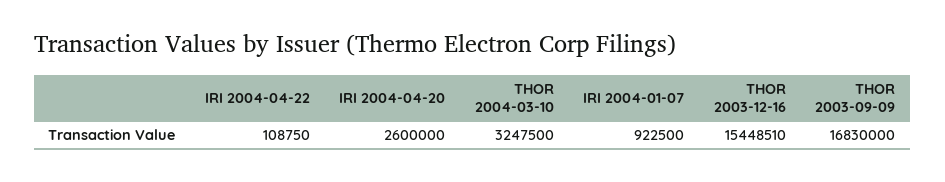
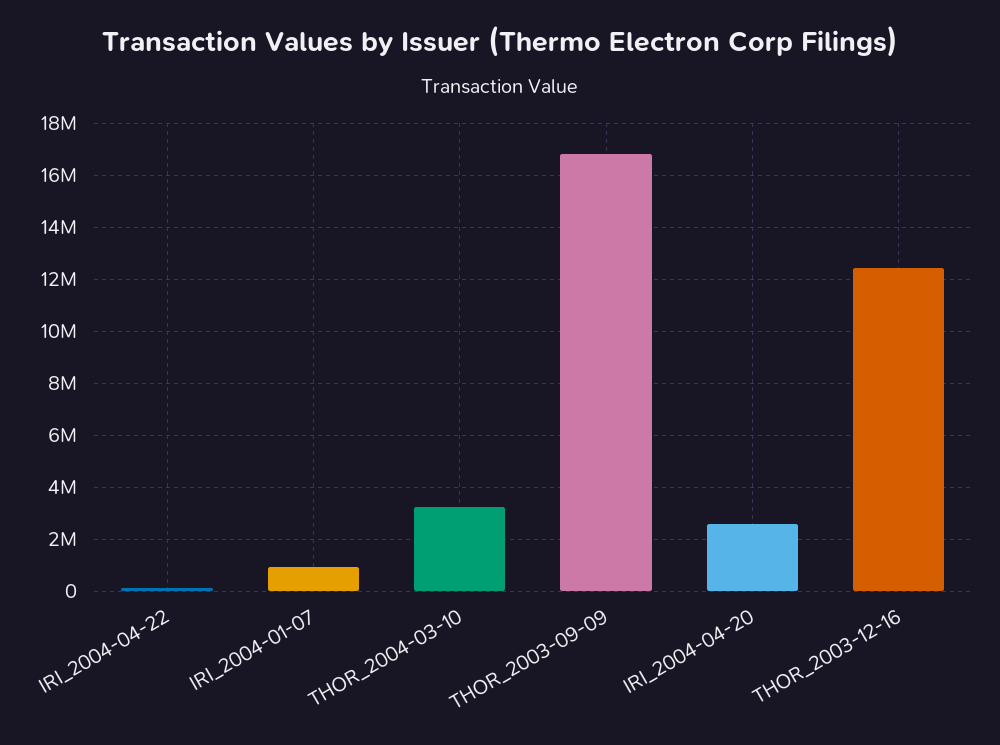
THOR 2003-12-16: 15448510 -> 12500000

